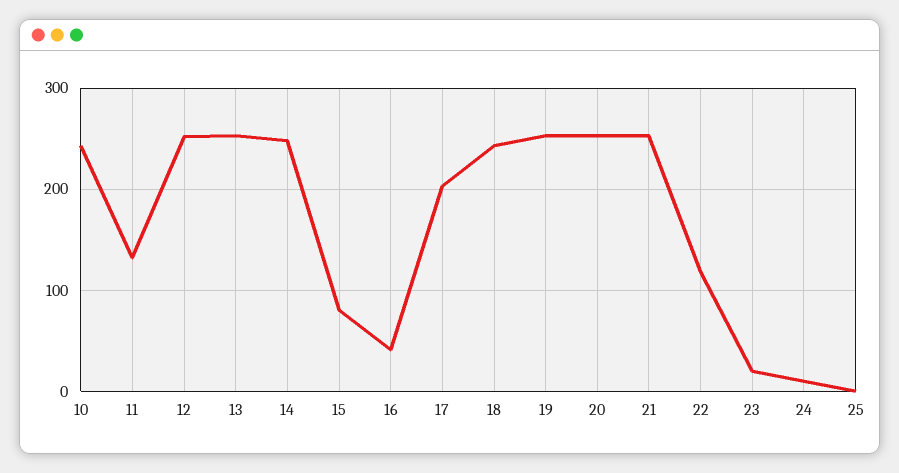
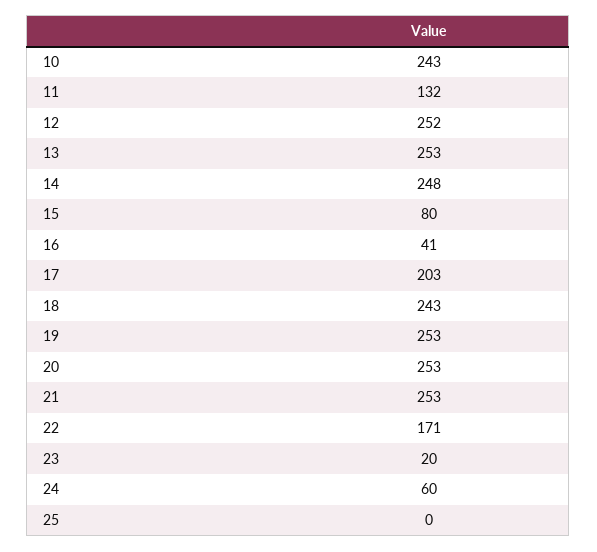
22: 120 -> 171
24: 10 -> 60

